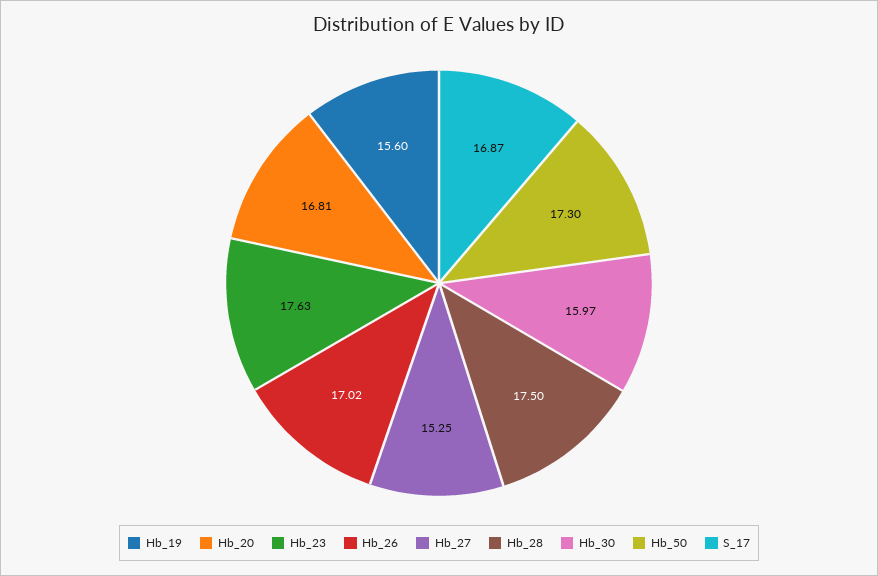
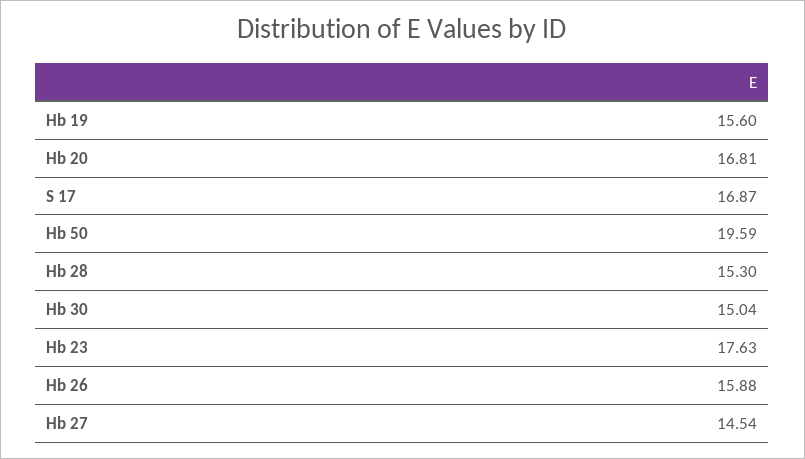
Hb_26: 17.02 -> 15.88
Hb_27: 15.25 -> 14.54
Hb_28: 17.5 -> 15.3
Hb_30: 15.97 -> 15.04
Hb_50: 17.3 -> 19.59

